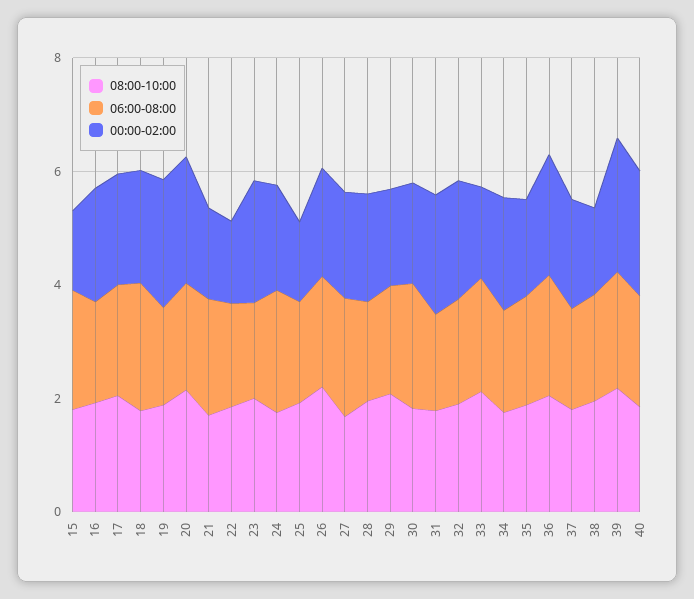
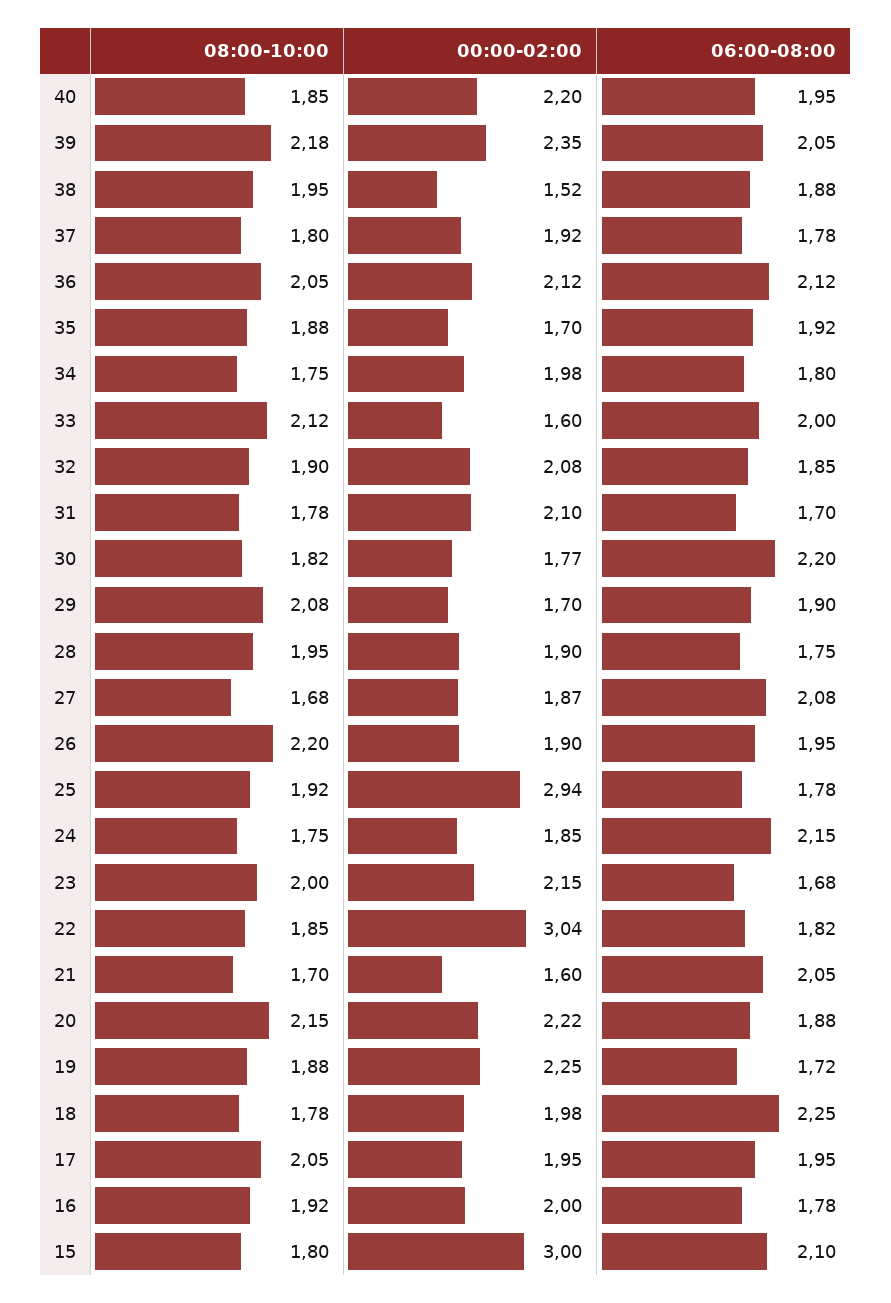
00:00-02:00, 15: 1.5 -> 3
00:00-02:00, 22: 1.5 -> 3.04
00:00-02:00, 25: 1.5 -> 2.94

